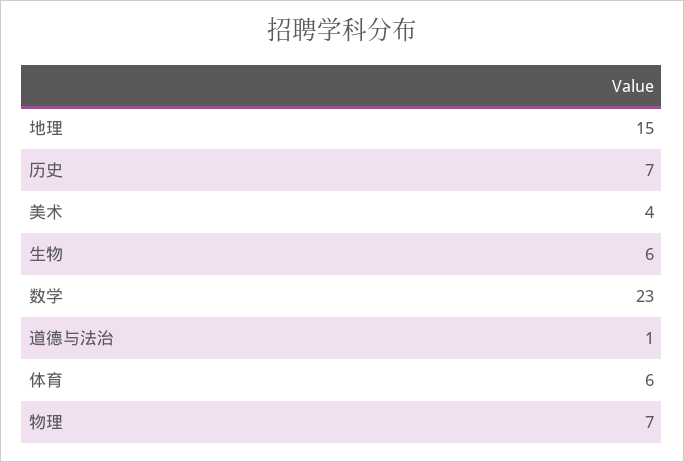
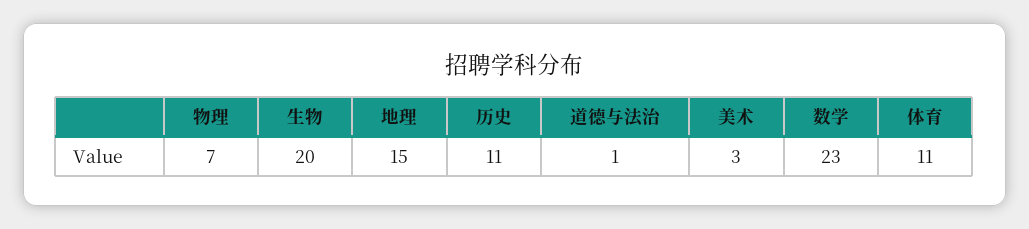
历史: 7 -> 11
美术: 4 -> 3
生物: 6 -> 20
体育: 6 -> 11

